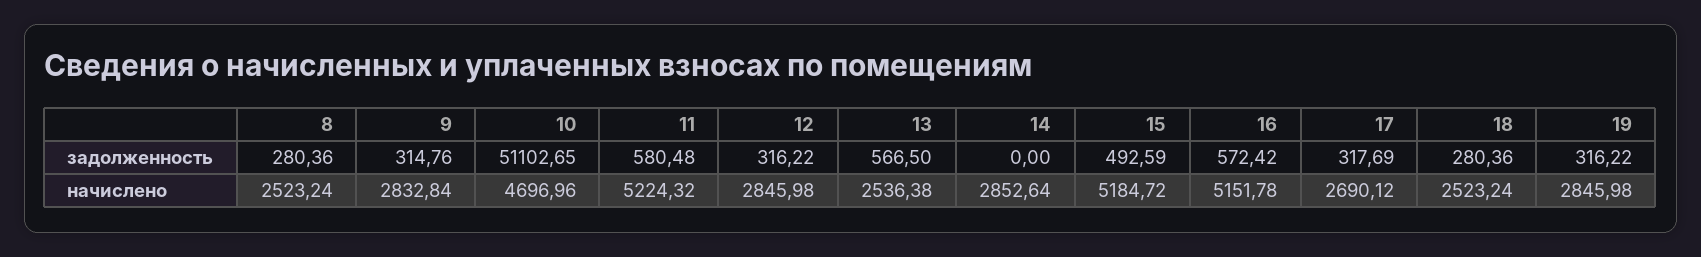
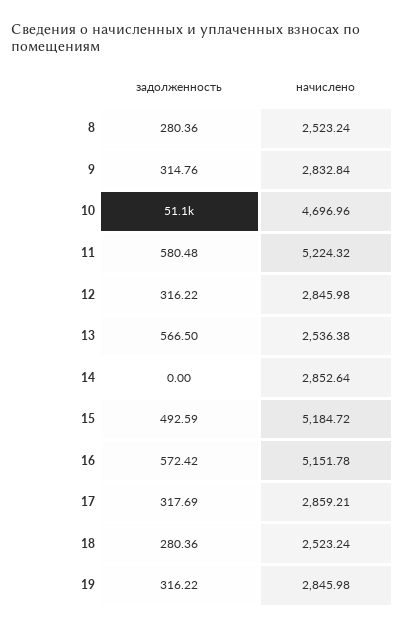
17, начислено: 2690.12 -> 2859.21

